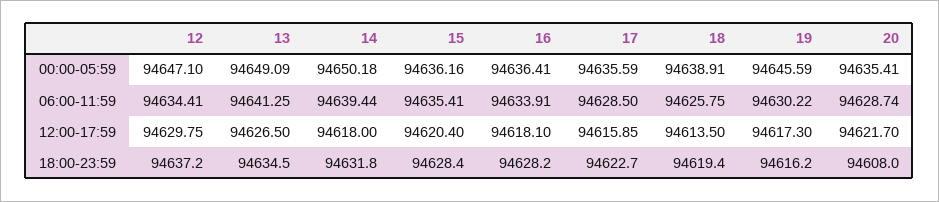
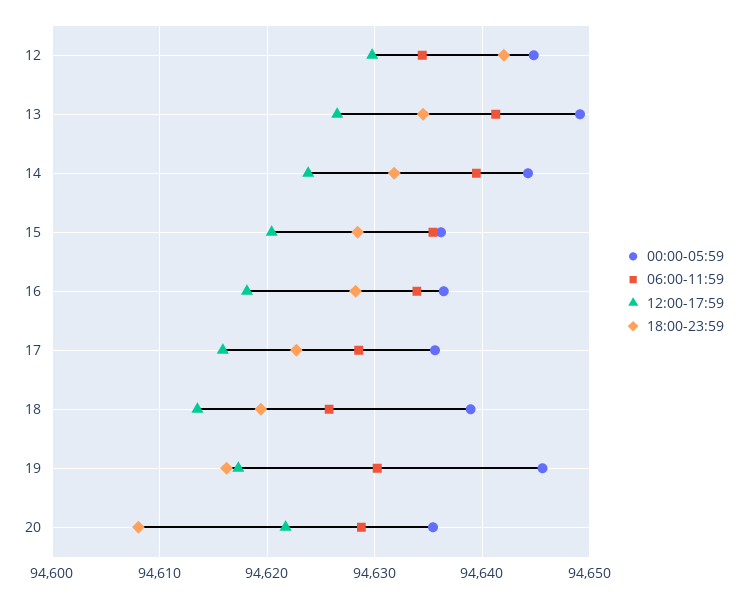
00:00-05:59, 12: 94647.1 -> 94645
00:00-05:59, 14: 94650.18 -> 94644
12:00-17:59, 14: 94618 -> 94624
18:00-23:59, 12: 94637.2 -> 94642

